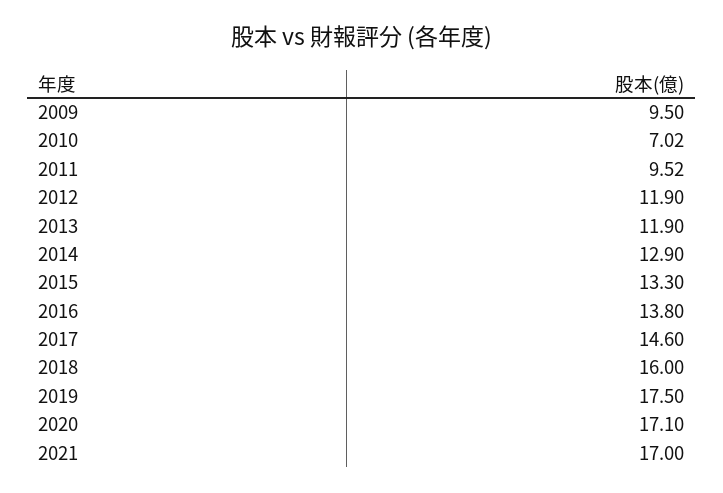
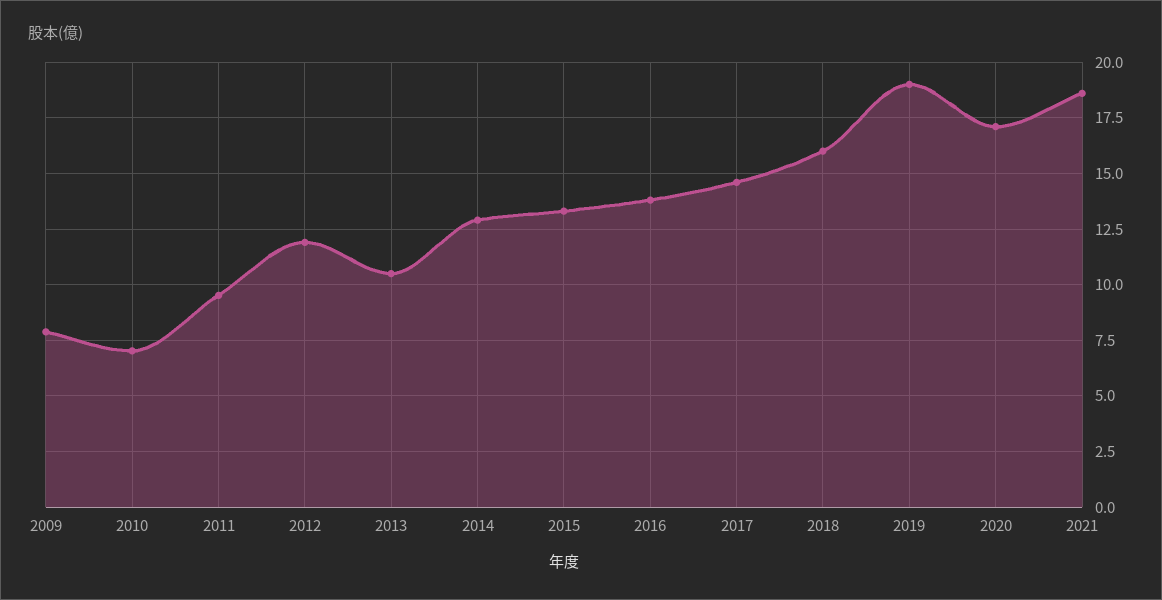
2009: 9.5 -> 8
2013: 11.9 -> 10.5
2019: 17.5 -> 19
2021: 17 -> 18.5

